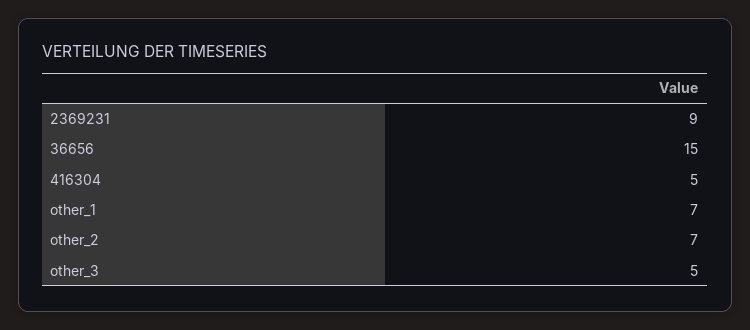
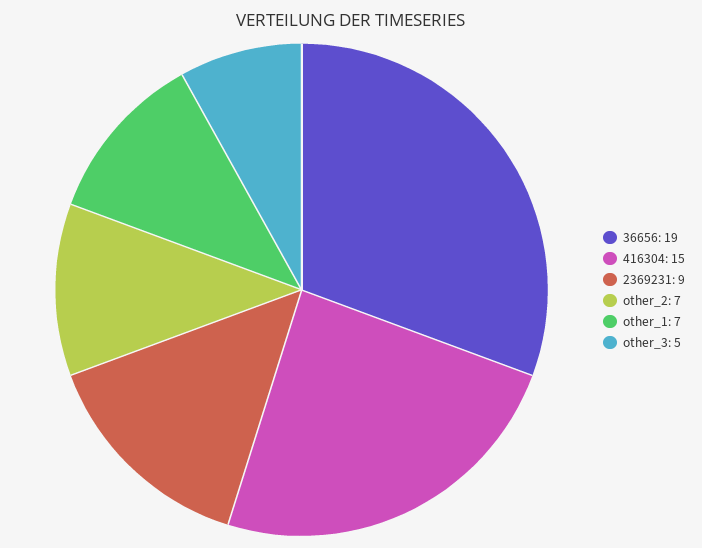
36656: 15 -> 19
416304: 5 -> 15

